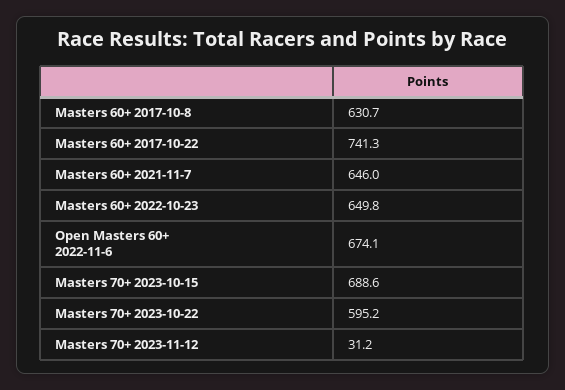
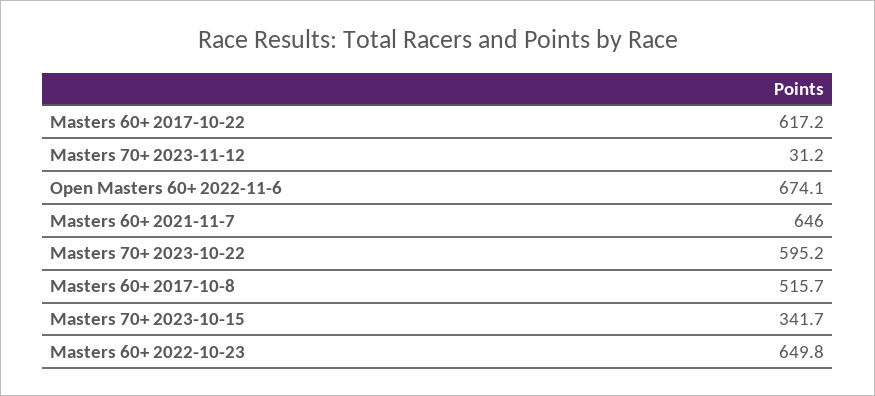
Masters 60+ 2017-10-8: 630.7 -> 515.7
Masters 60+ 2017-10-22: 741.3 -> 617.2
Masters 70+ 2023-10-15: 688.6 -> 341.7

